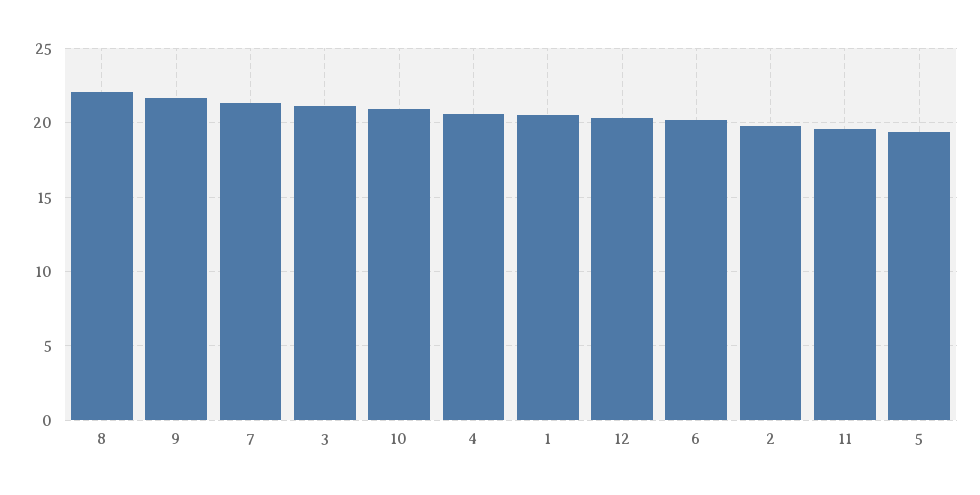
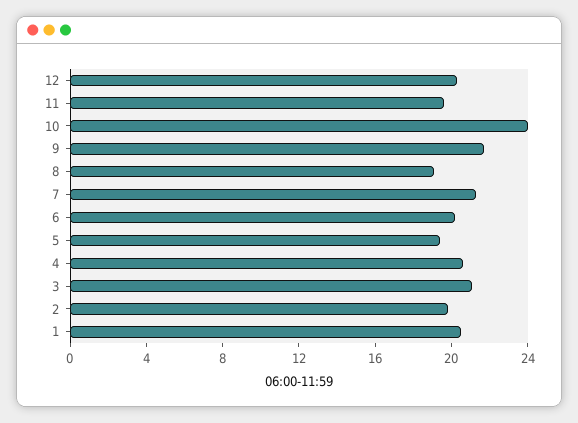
8: 22 -> 19
10: 21 -> 24

